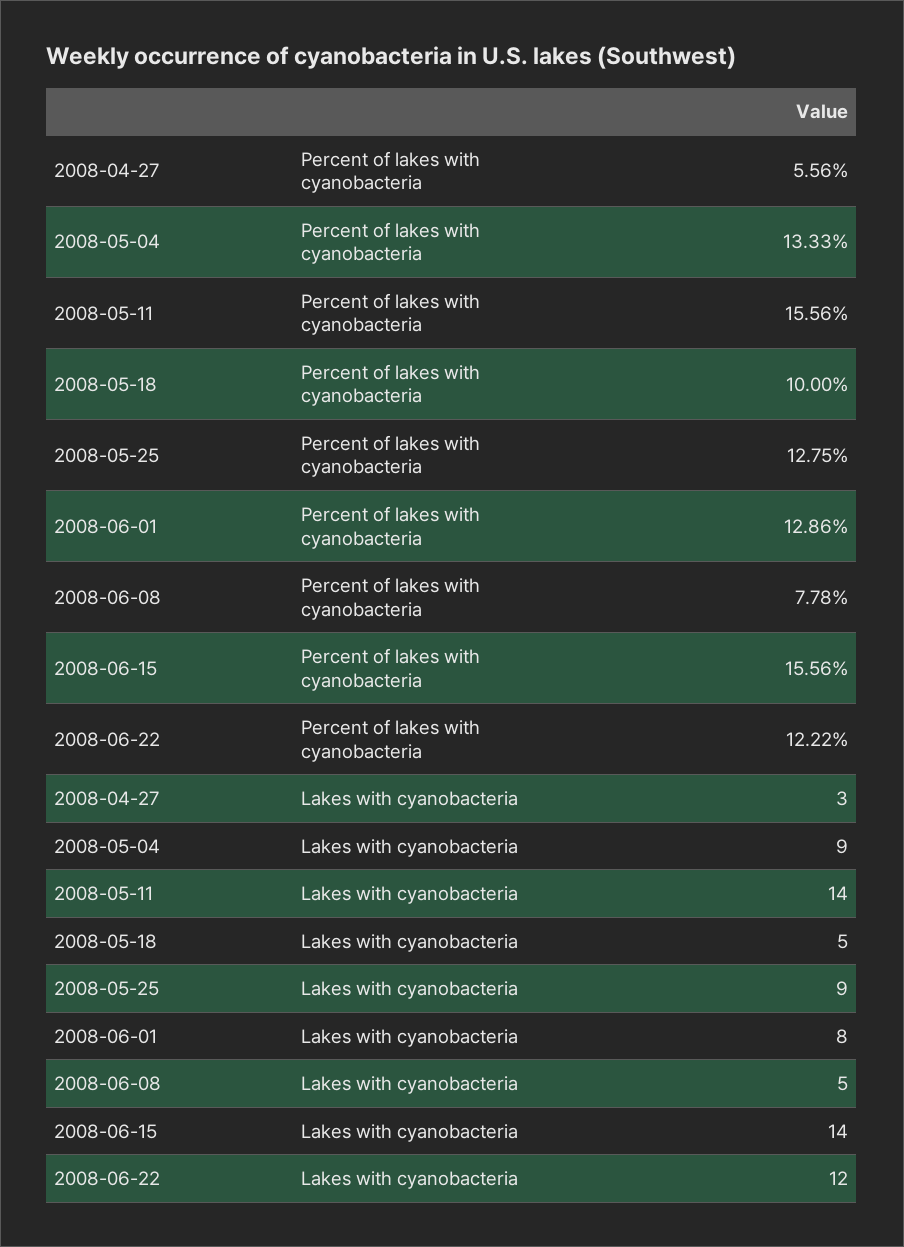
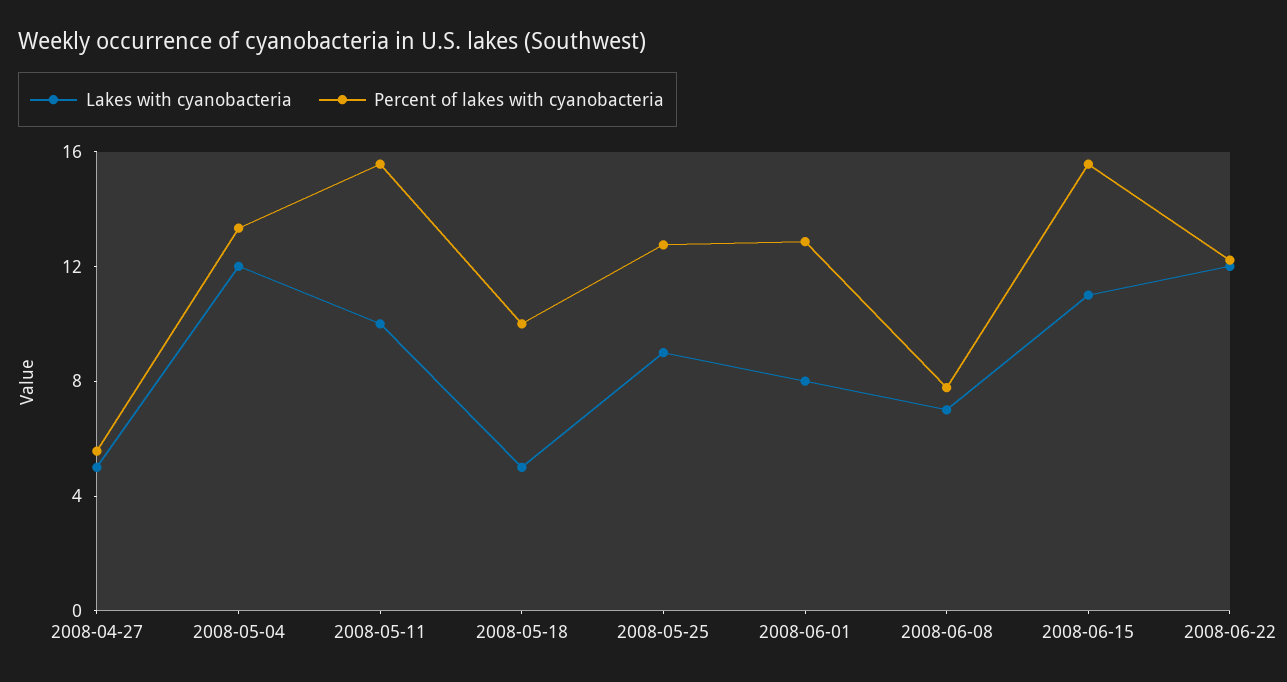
Lakes with cyanobacteria, 2008-04-27: 3 -> 5
Lakes with cyanobacteria, 2008-05-04: 9 -> 12
Lakes with cyanobacteria, 2008-05-11: 14 -> 10
Lakes with cyanobacteria, 2008-06-08: 5 -> 7
Lakes with cyanobacteria, 2008-06-15: 14 -> 11

